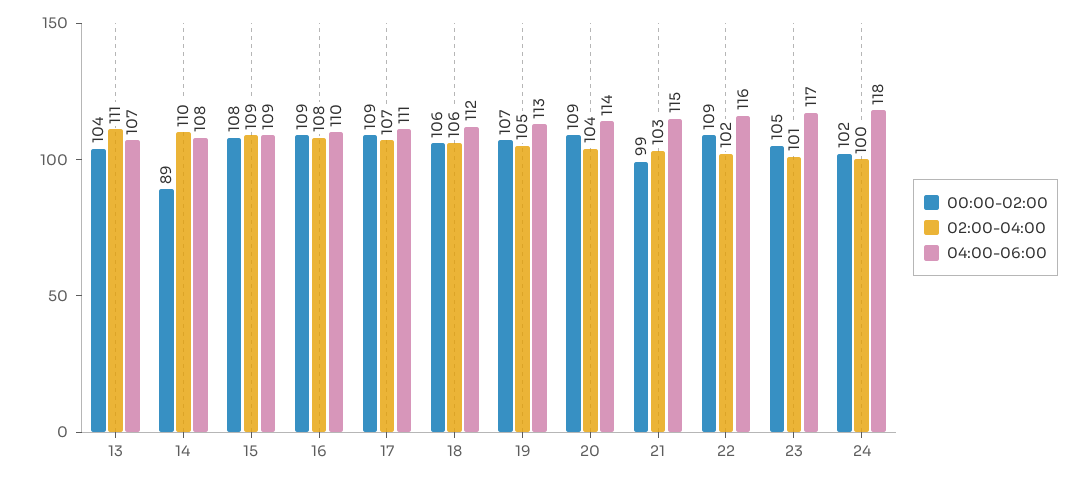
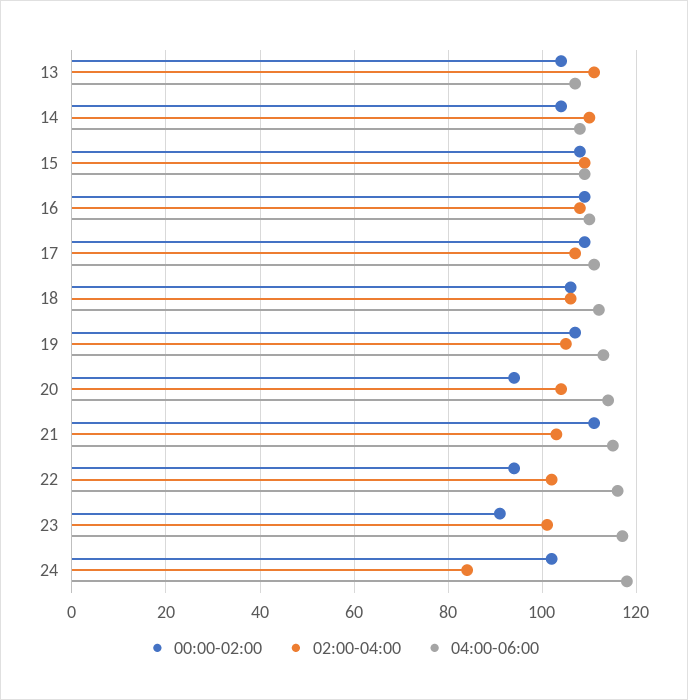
00:00-02:00, 14: 89 -> 105
00:00-02:00, 20: 109 -> 95
00:00-02:00, 21: 99 -> 110
00:00-02:00, 22: 109 -> 95
00:00-02:00, 23: 105 -> 90
02:00-04:00, 24: 100 -> 85

